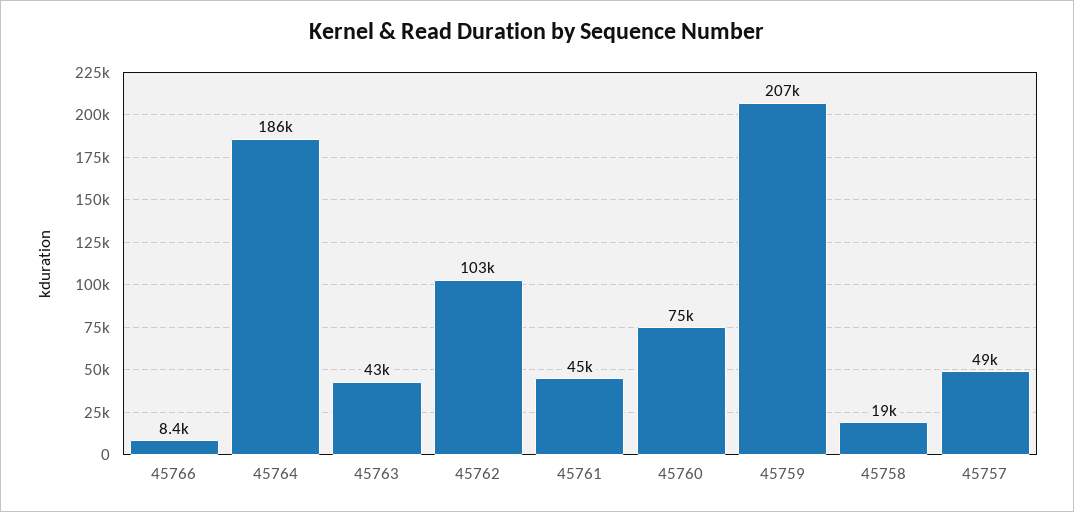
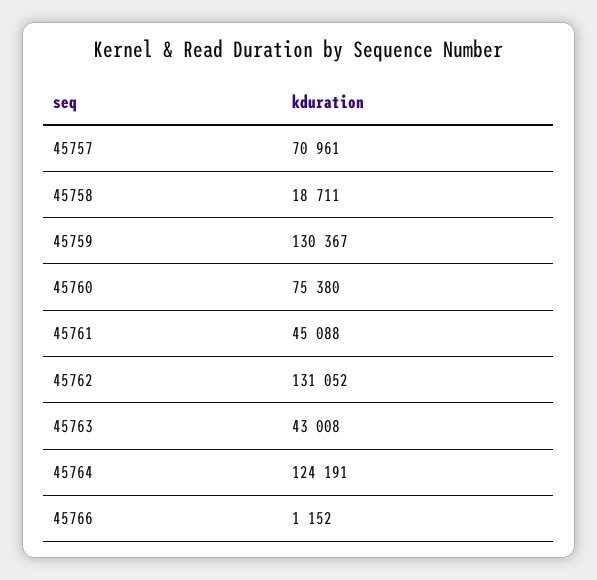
45766: 8400 -> 1152
45764: 186000 -> 124191
45762: 103000 -> 131052
45759: 207000 -> 130367
45757: 49000 -> 70961

